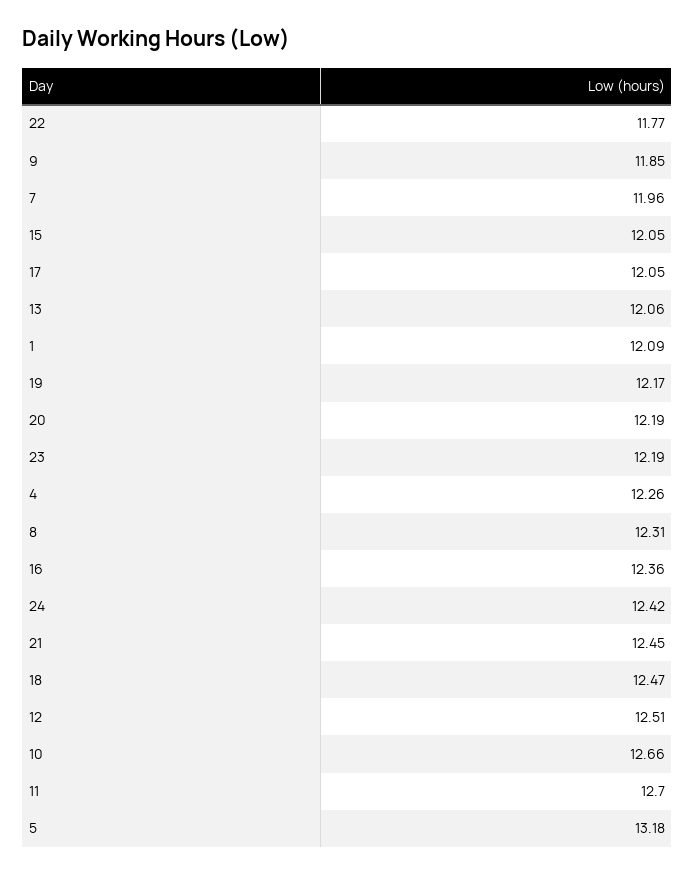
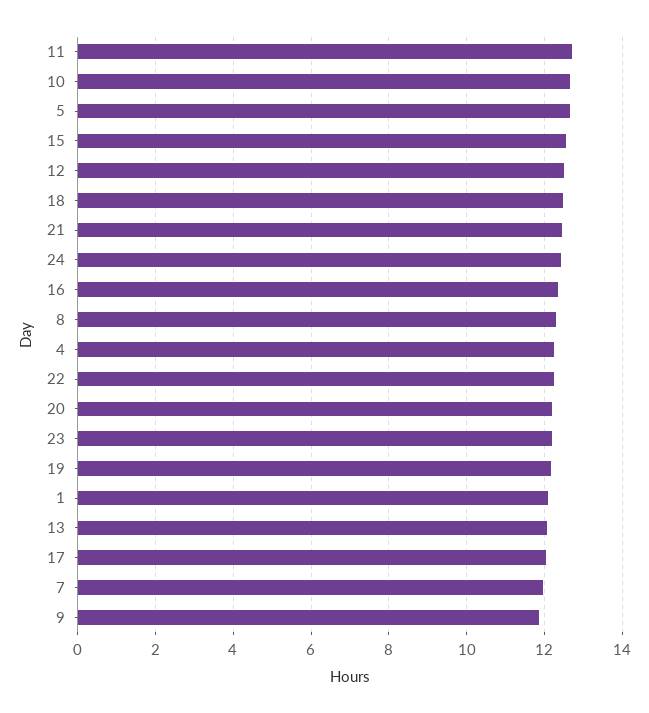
22: 11.77 -> 12.2
15: 12.05 -> 12.6
5: 13.18 -> 12.6

